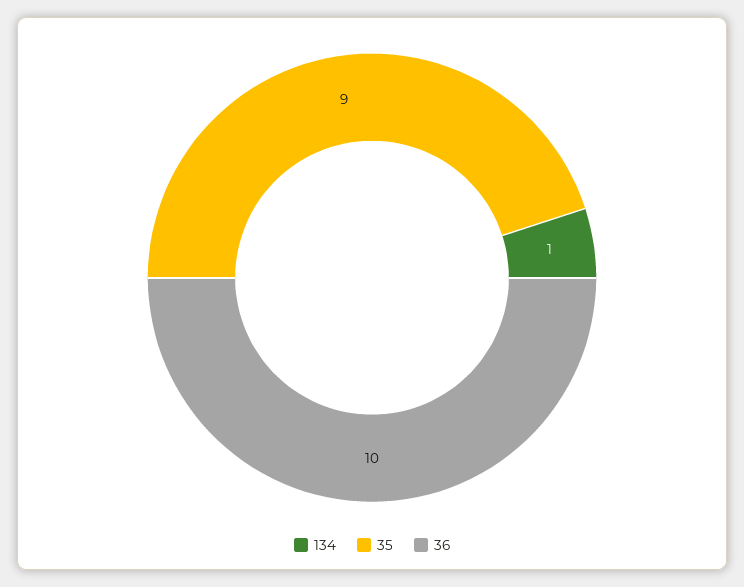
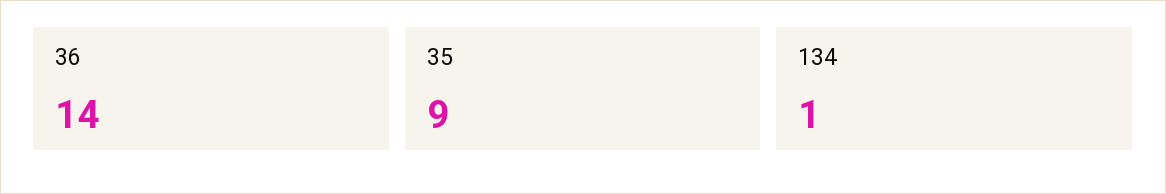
36: 10 -> 14

